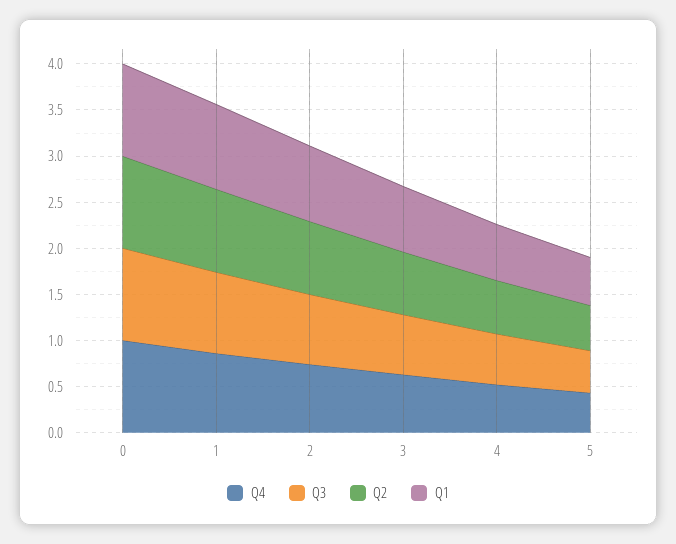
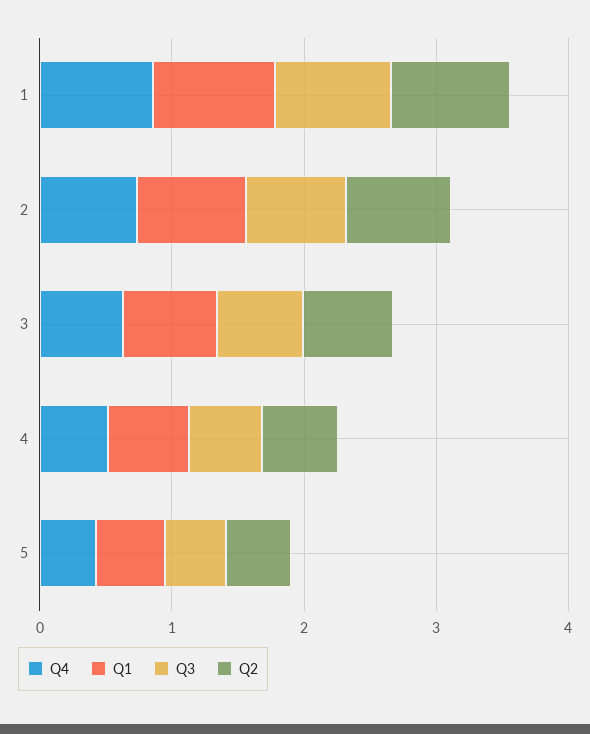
Q4, 0: 1 -> none
Q3, 0: 1 -> none
Q2, 0: 1 -> none
Q1, 0: 1 -> none

